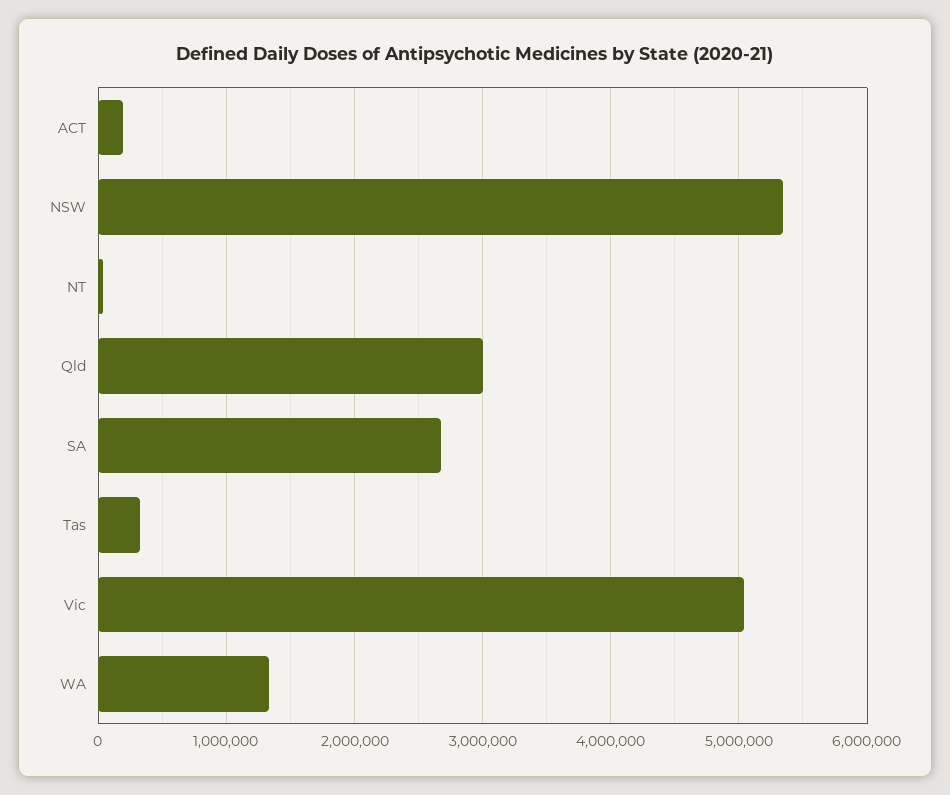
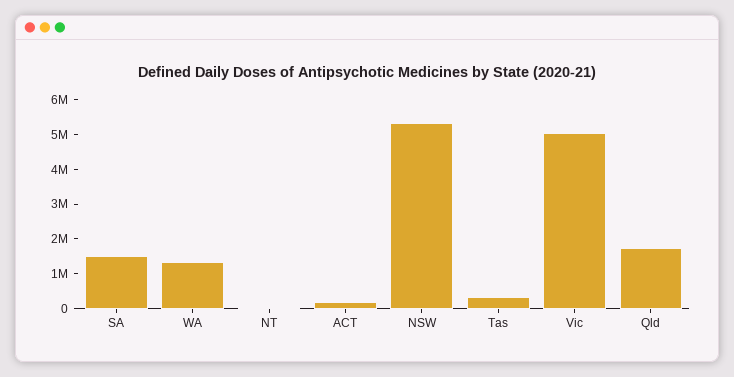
Qld: 3000000 -> 1750000
SA: 2700000 -> 1500000

